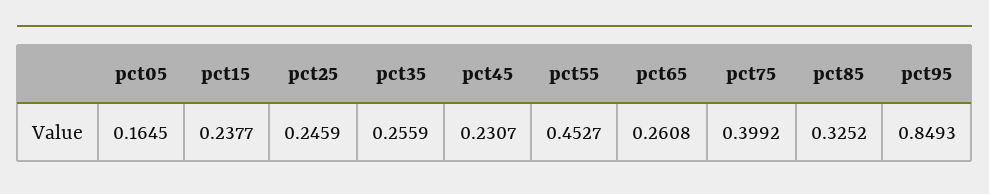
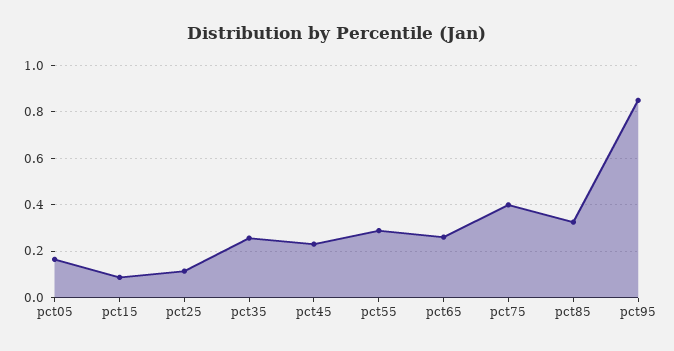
pct15: 0.2377 -> 0.1
pct25: 0.2459 -> 0.1
pct55: 0.4527 -> 0.3

